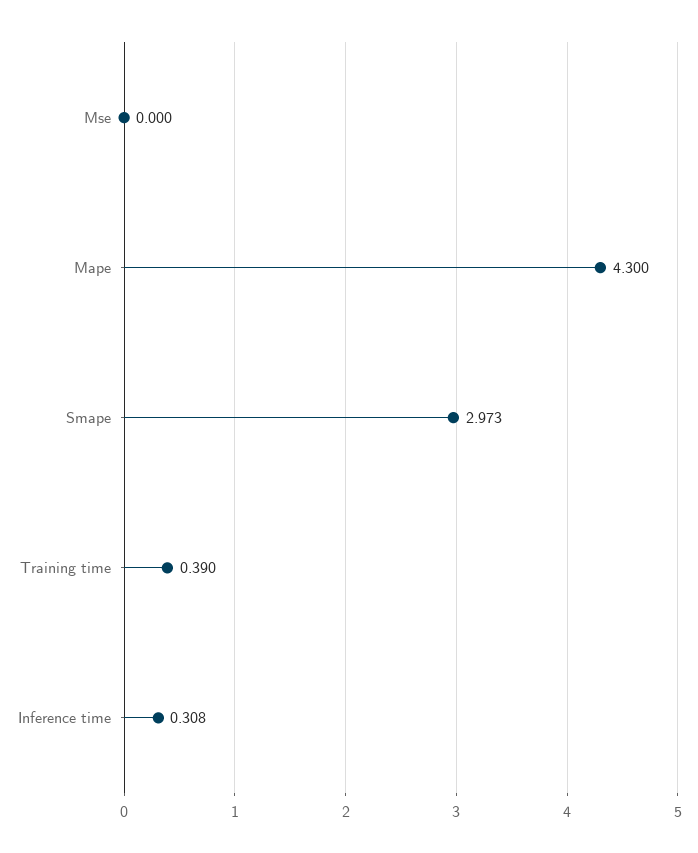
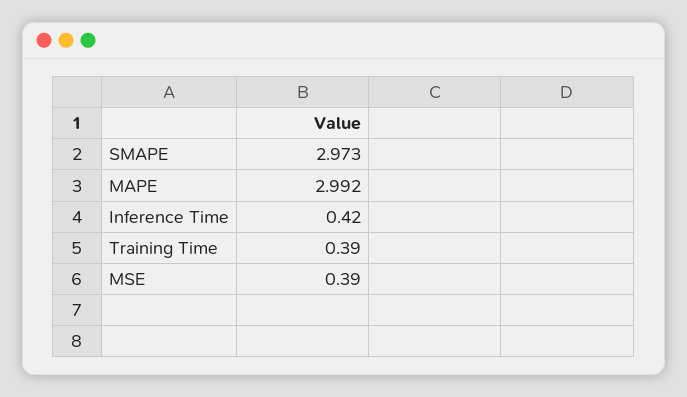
Mse: 0 -> 0.39
Mape: 4.3 -> 2.992
Inference time: 0.308 -> 0.42

